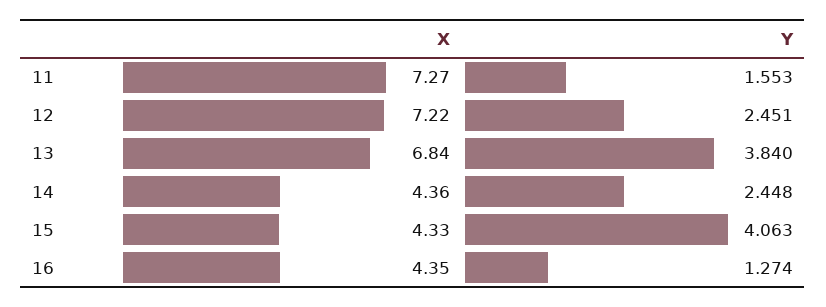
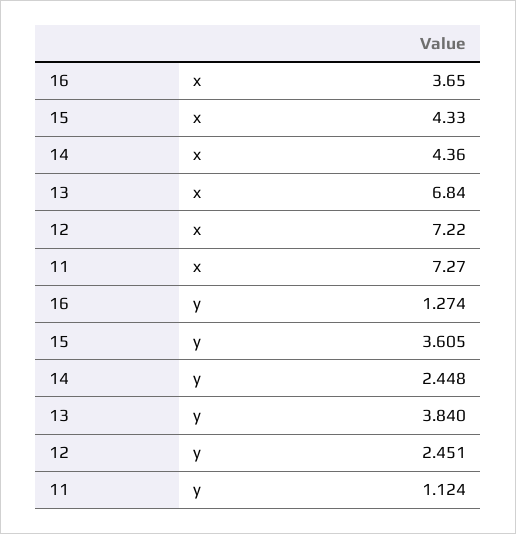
Y, 11: 1.553 -> 1.124
Y, 15: 4.063 -> 3.605
X, 16: 4.35 -> 3.65

